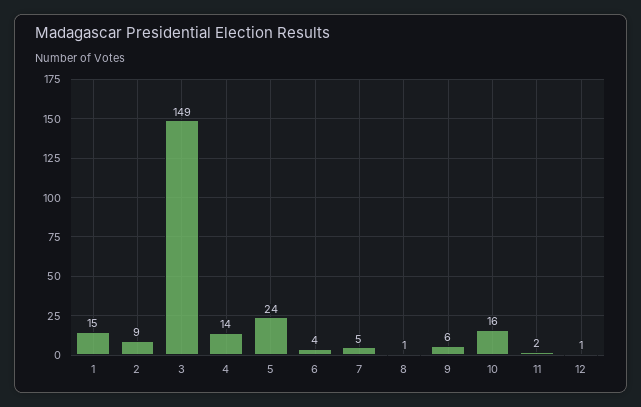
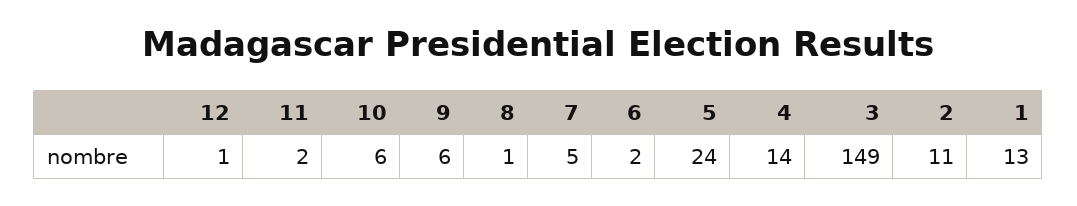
1: 15 -> 13
2: 9 -> 11
6: 4 -> 2
10: 16 -> 6

